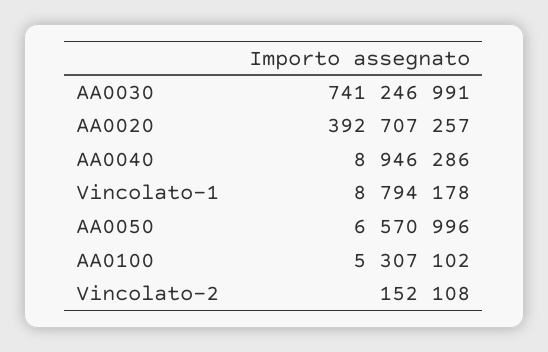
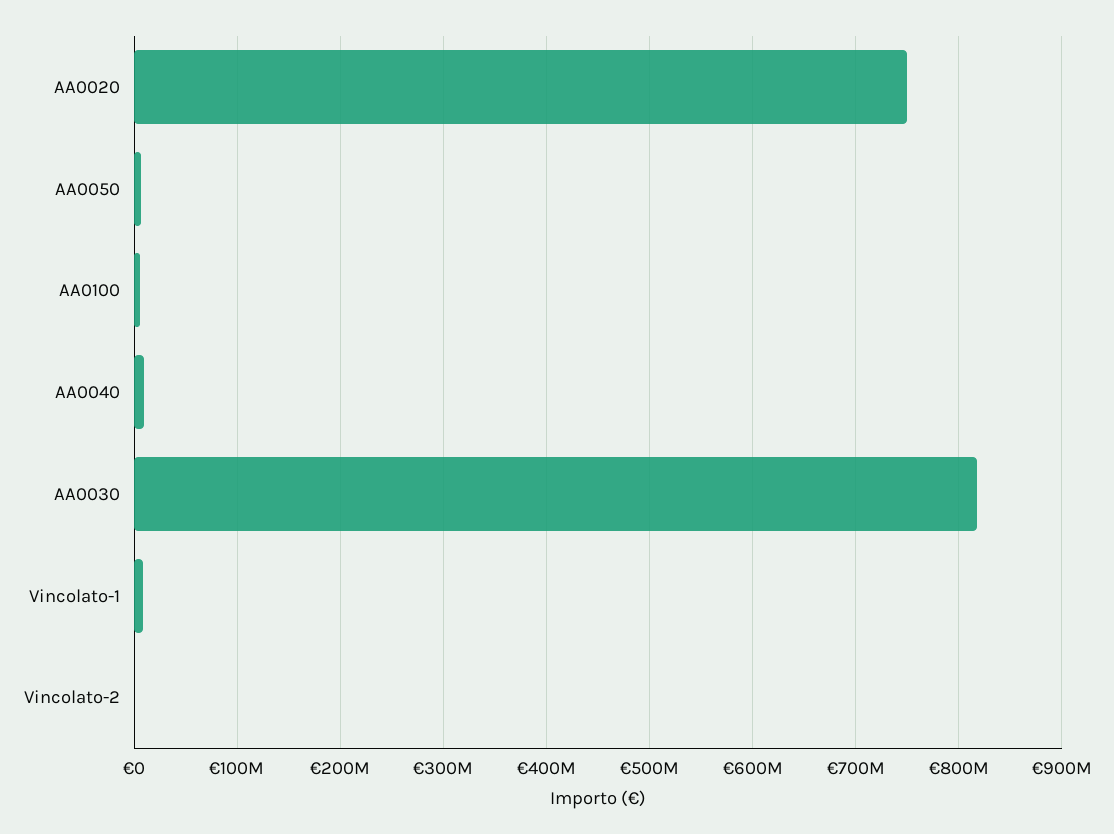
AA0030: 741246991 -> 820000000
AA0020: 392707257 -> 750000000

